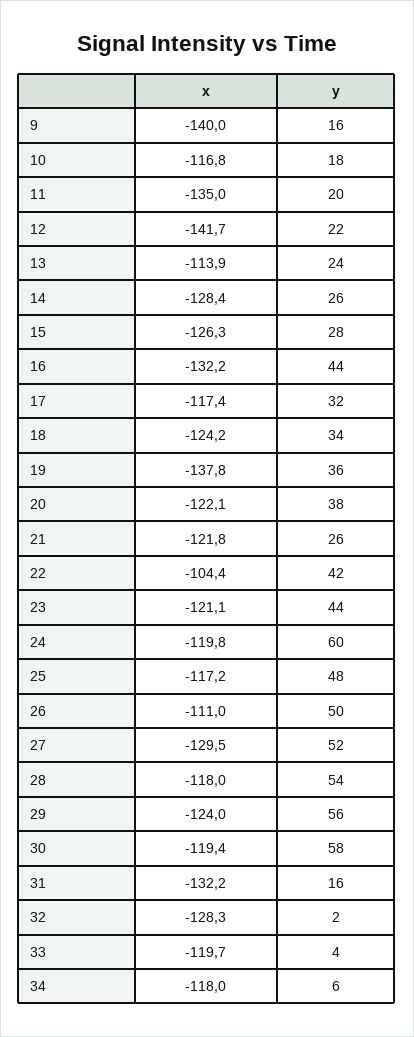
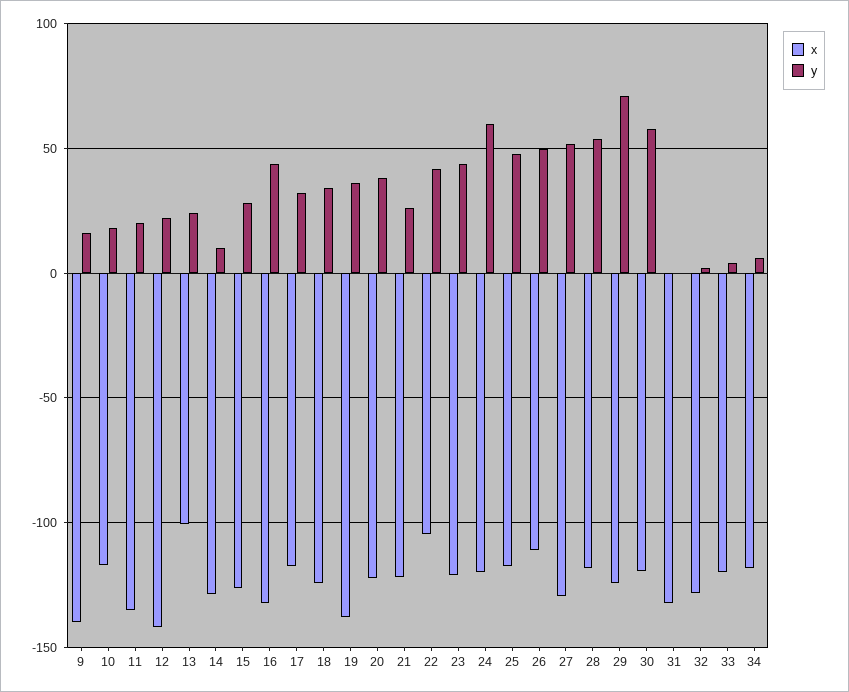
x, 13: -113.9 -> -100
y, 14: 26 -> 10
y, 29: 56 -> 70
y, 31: 16 -> 0

